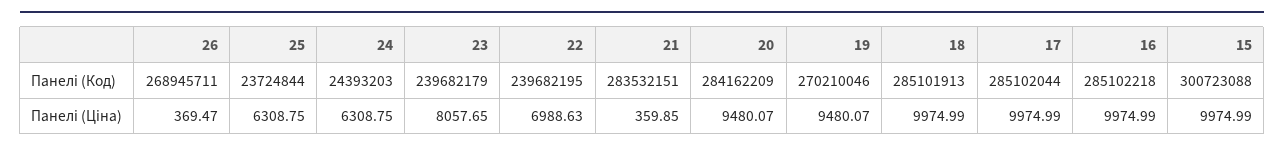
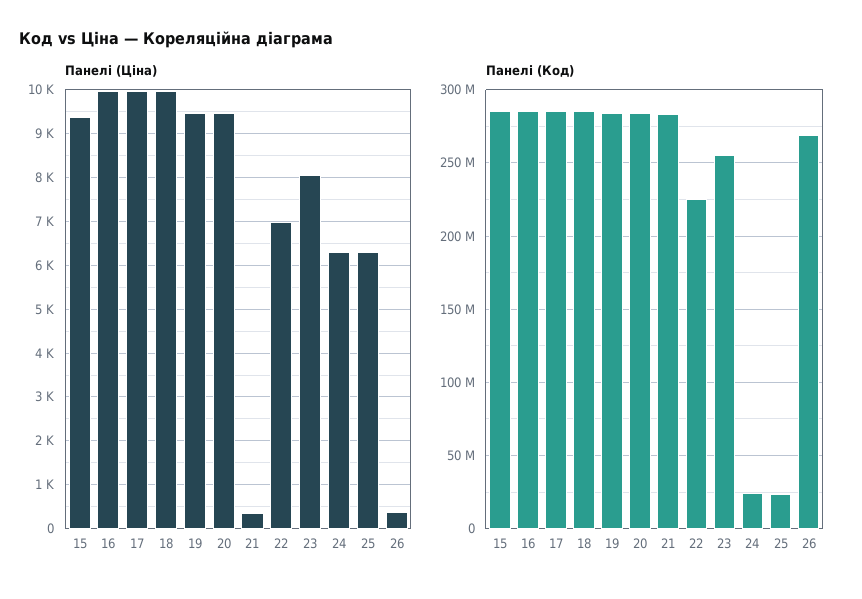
Панелі (Код), 23: 239682179 -> 255000000
Панелі (Код), 22: 239682195 -> 225000000
Панелі (Код), 19: 270210046 -> 285000000
Панелі (Код), 15: 300723088 -> 285000000
Панелі (Ціна), 15: 9974.99 -> 9400

